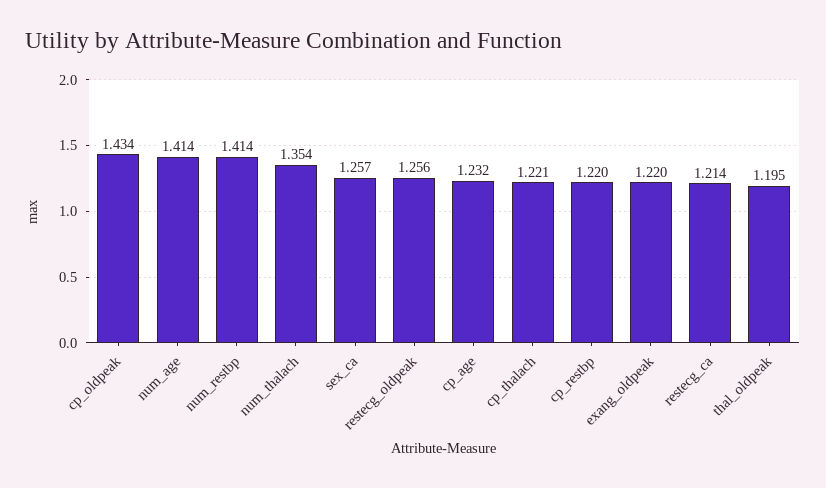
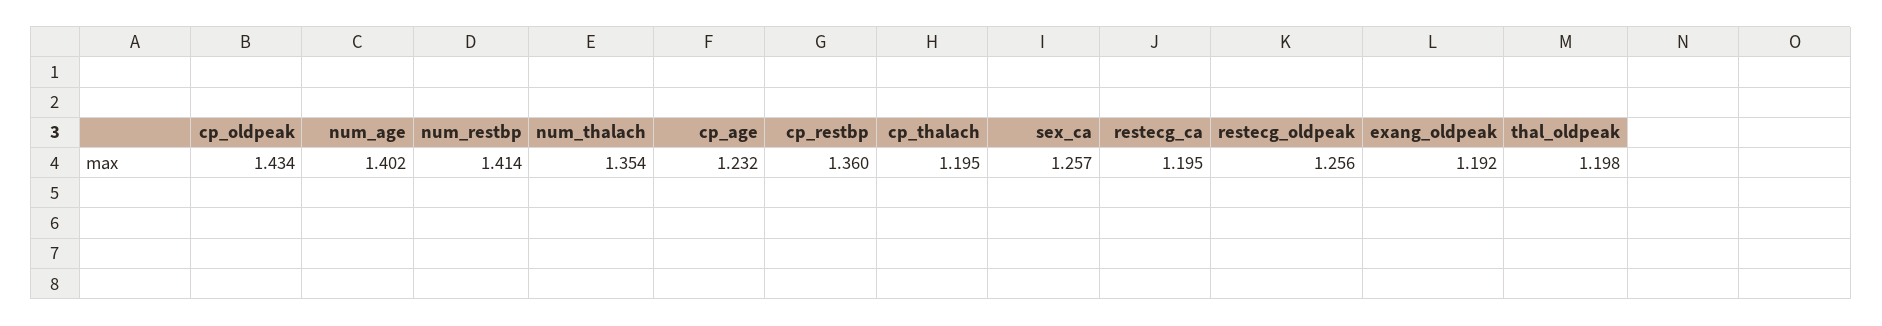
num_age: 1.414 -> 1.402
cp_thalach: 1.221 -> 1.195
cp_restbp: 1.22 -> 1.36
exang_oldpeak: 1.22 -> 1.192
restecg_ca: 1.214 -> 1.195
thal_oldpeak: 1.195 -> 1.198

